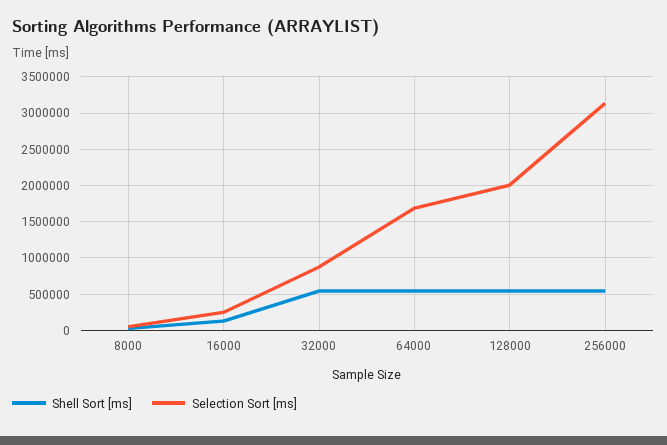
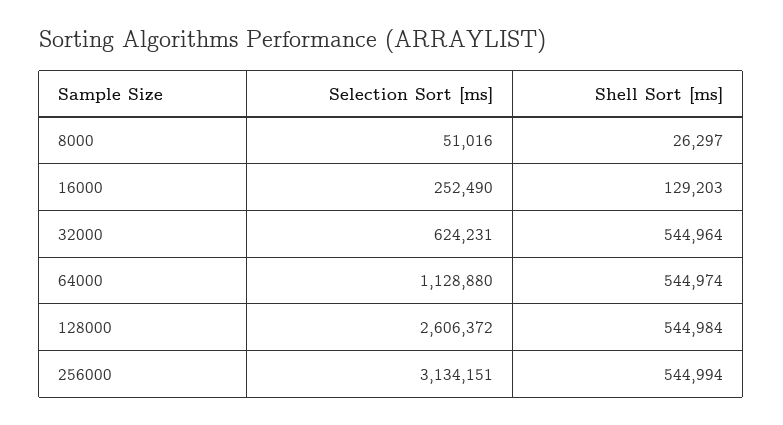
Selection Sort [ms], 32000: 900000 -> 624231
Selection Sort [ms], 64000: 1700000 -> 1128880
Selection Sort [ms], 128000: 2000000 -> 2606372

